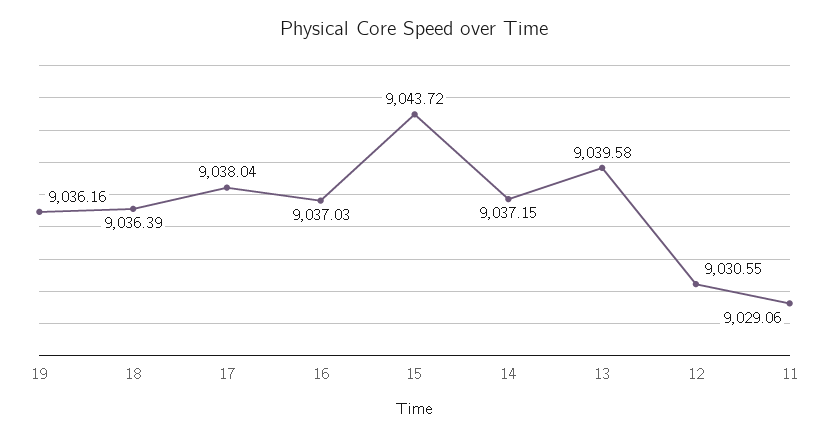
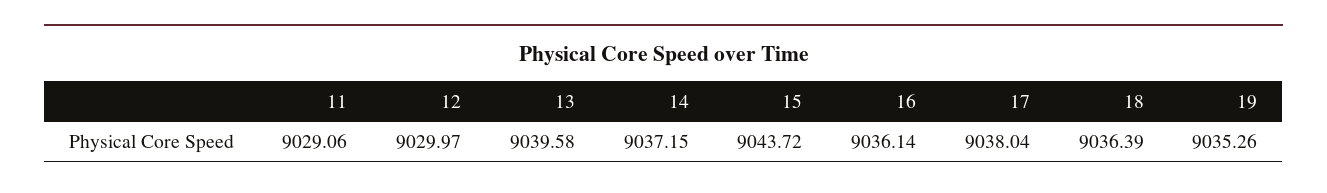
19: 9036.16 -> 9035.26
16: 9037.03 -> 9036.14
12: 9030.55 -> 9029.97

